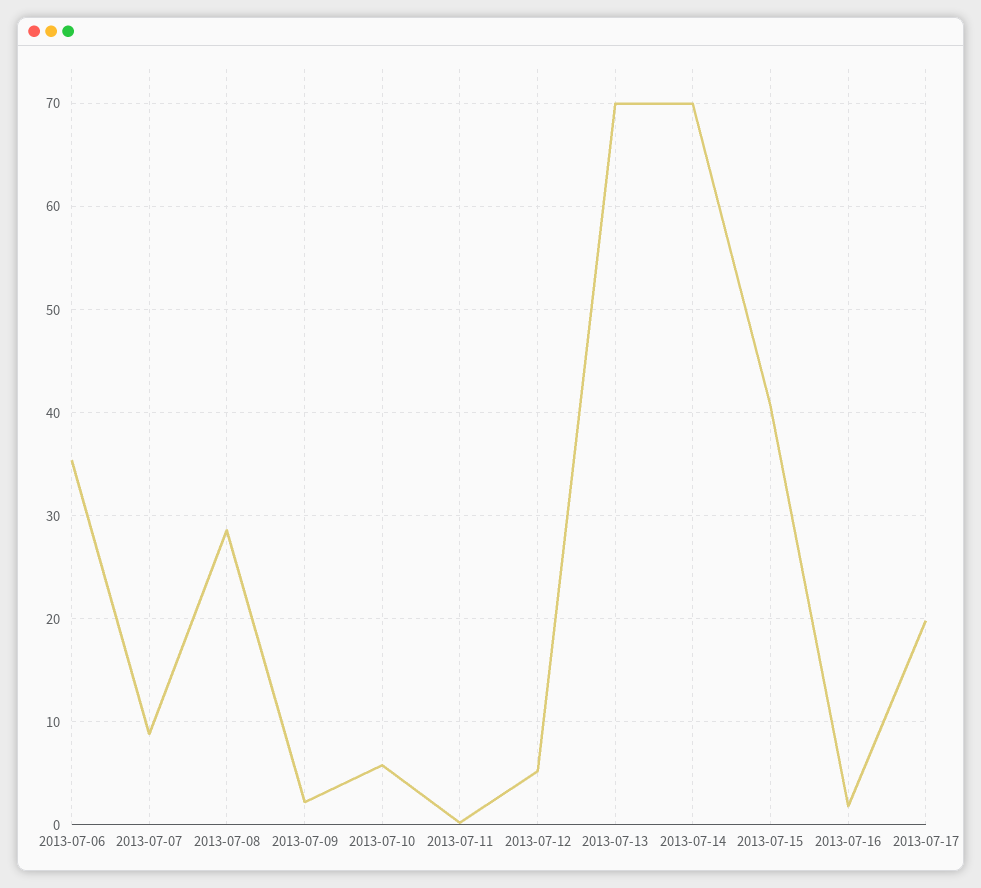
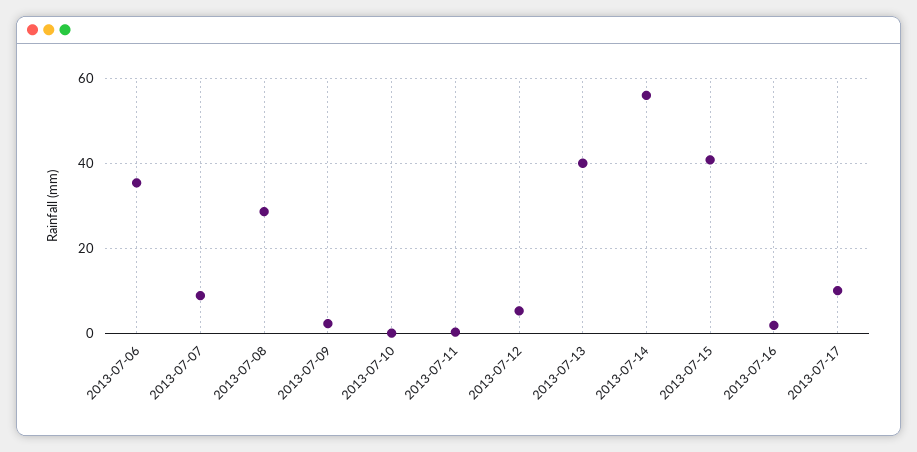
2013-07-10: 6 -> 0
2013-07-13: 70 -> 40
2013-07-14: 70 -> 56
2013-07-17: 20 -> 10

